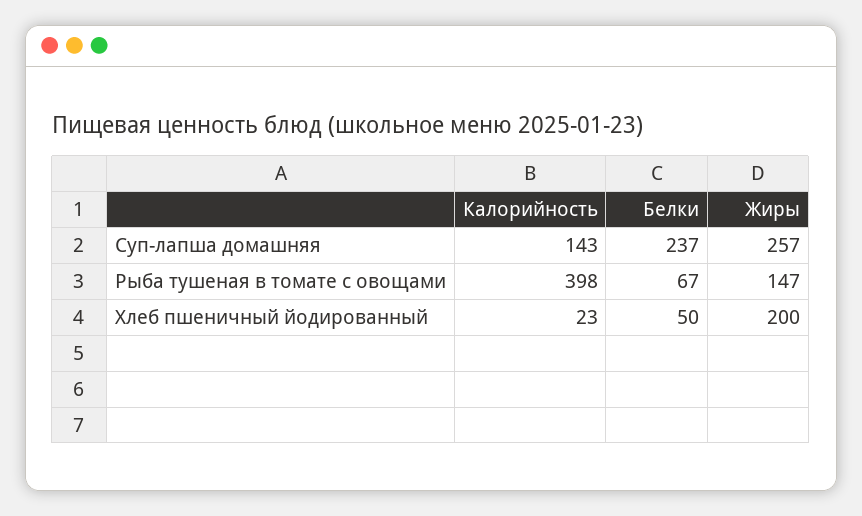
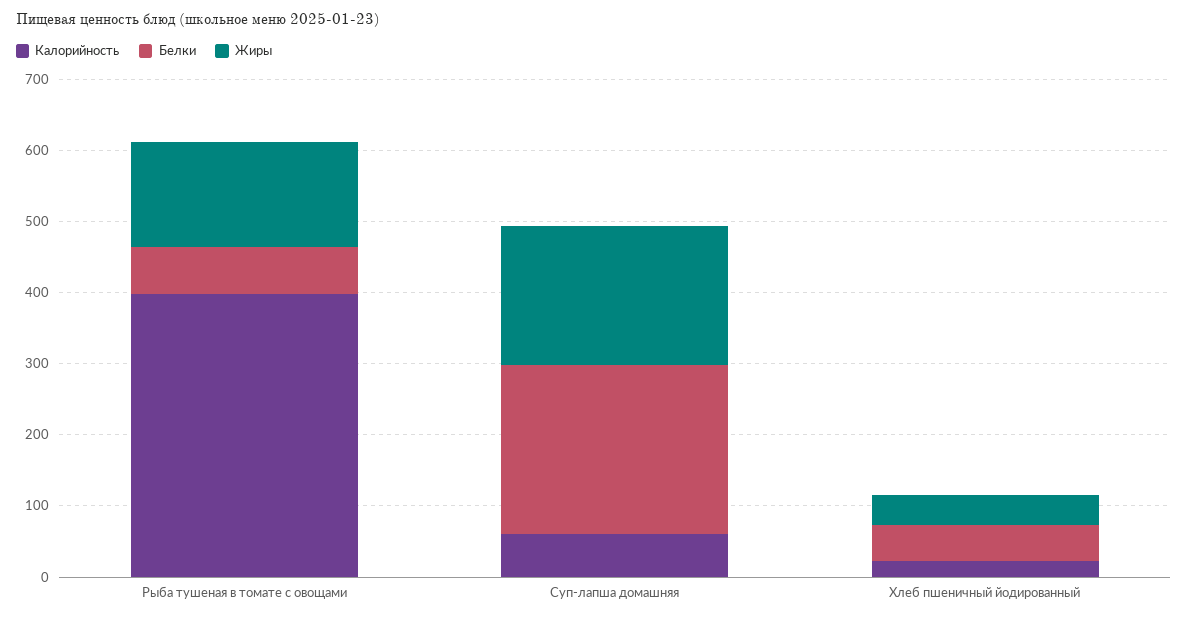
Калорийность, Суп-лапша домашняя: 143 -> 60
Жиры, Суп-лапша домашняя: 257 -> 200
Жиры, Хлеб пшеничный йодированный: 200 -> 40

